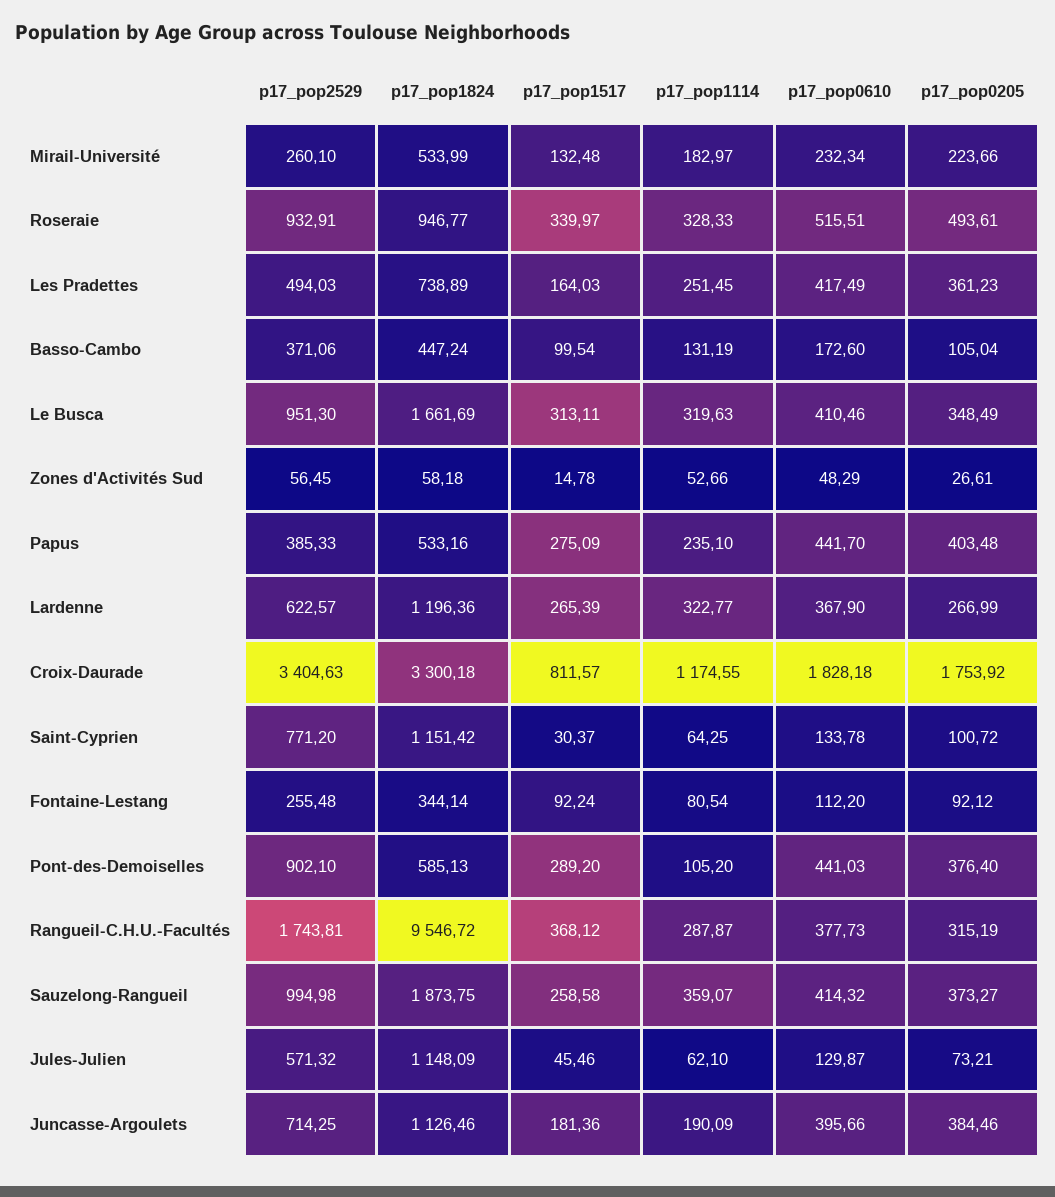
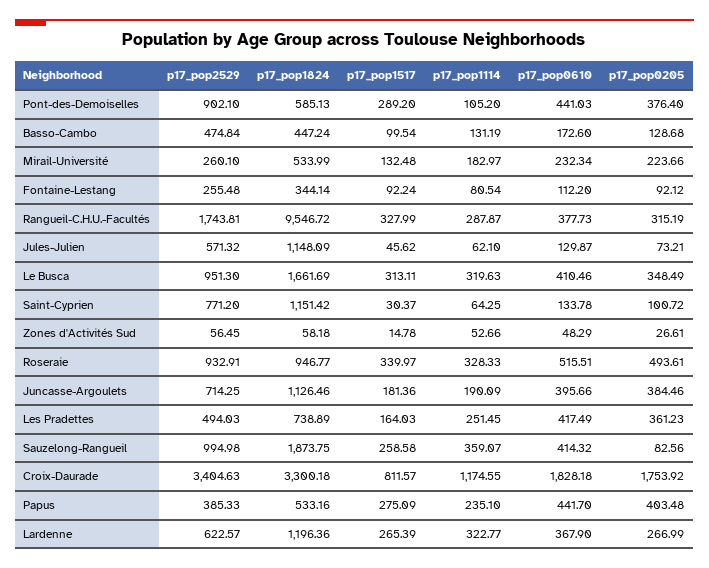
p17_pop2529, Basso-Cambo: 371.06 -> 474.84
p17_pop0205, Basso-Cambo: 105.04 -> 128.68
p17_pop1517, Rangueil-C.H.U.-Facultés: 368.12 -> 327.99
p17_pop0205, Sauzelong-Rangueil: 373.27 -> 82.56
p17_pop1517, Jules-Julien: 45.46 -> 45.62

